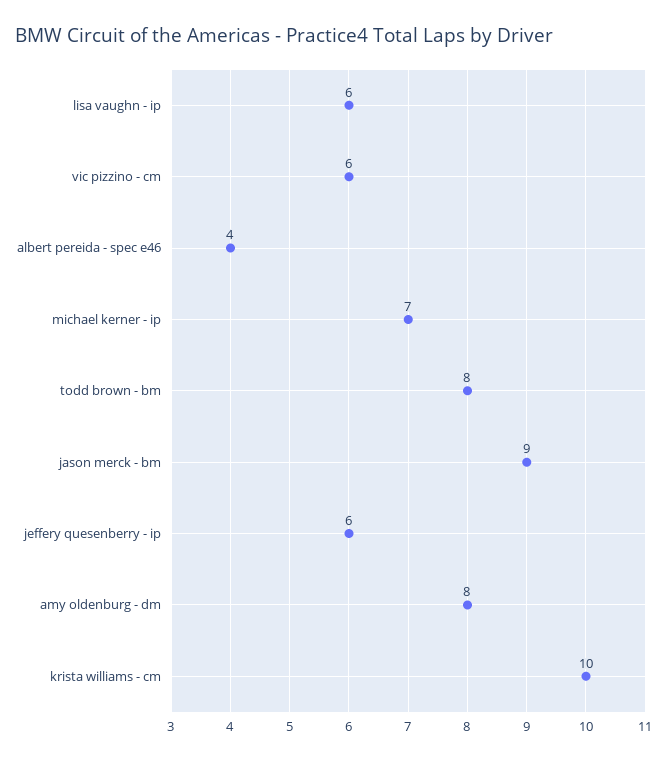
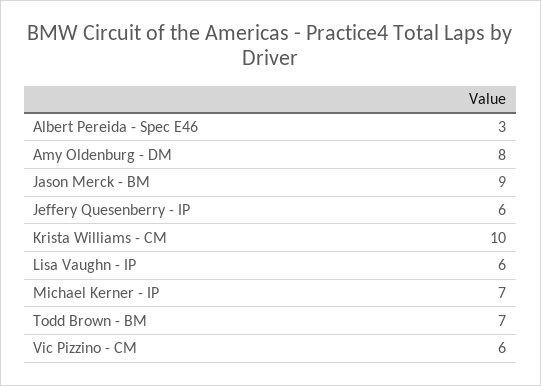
albert pereida - spec e46: 4 -> 3
todd brown - bm: 8 -> 7

